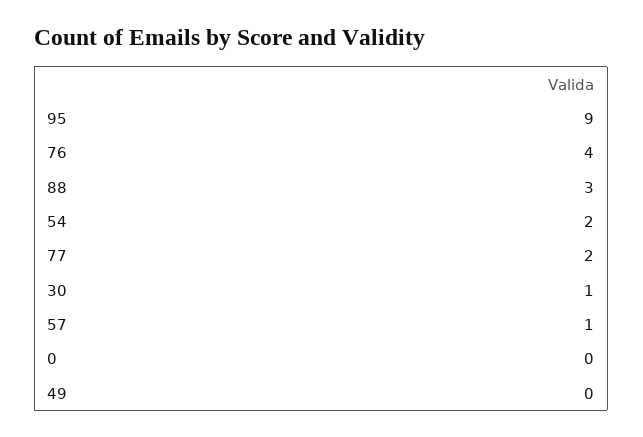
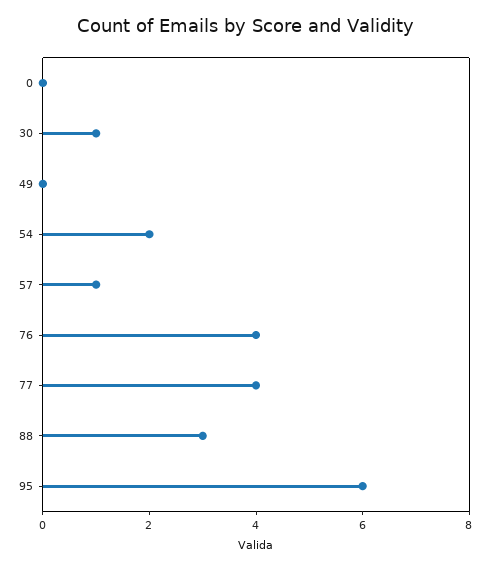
95: 9 -> 6
77: 2 -> 4

